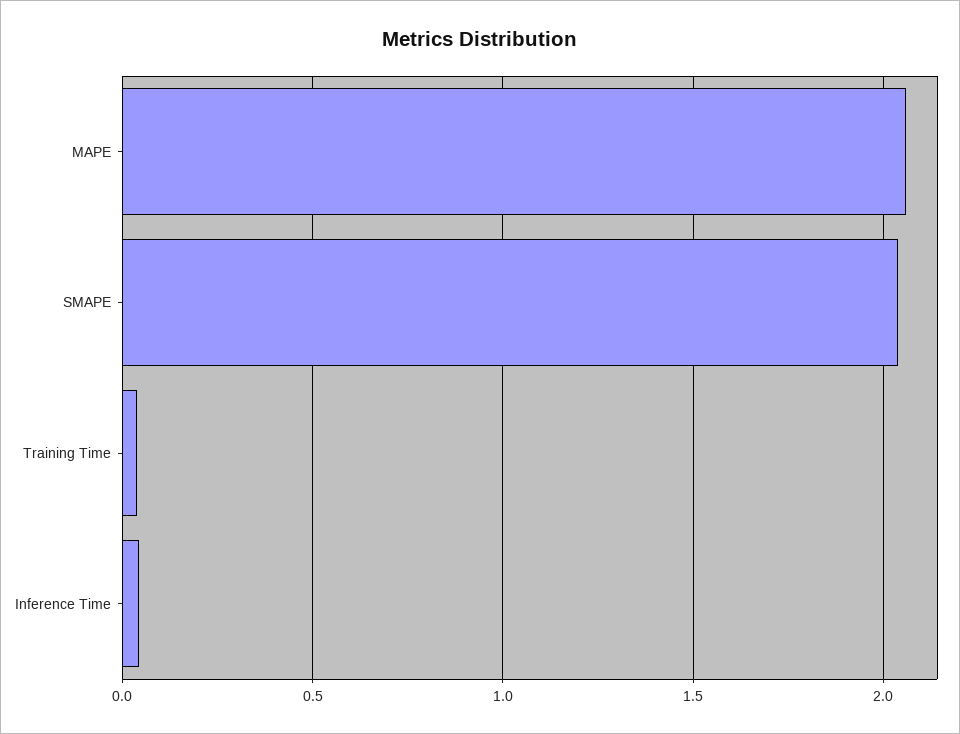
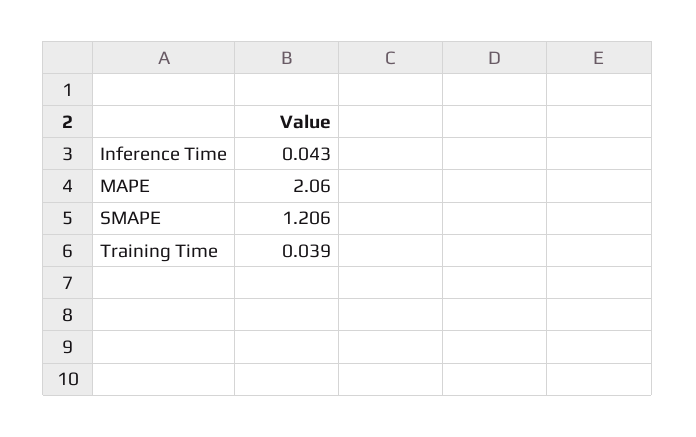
SMAPE: 2.05 -> 1.206

